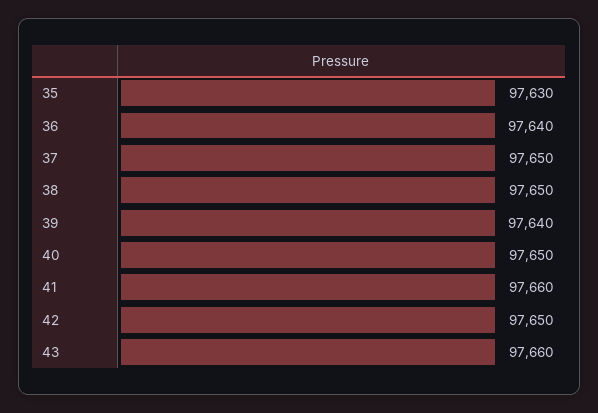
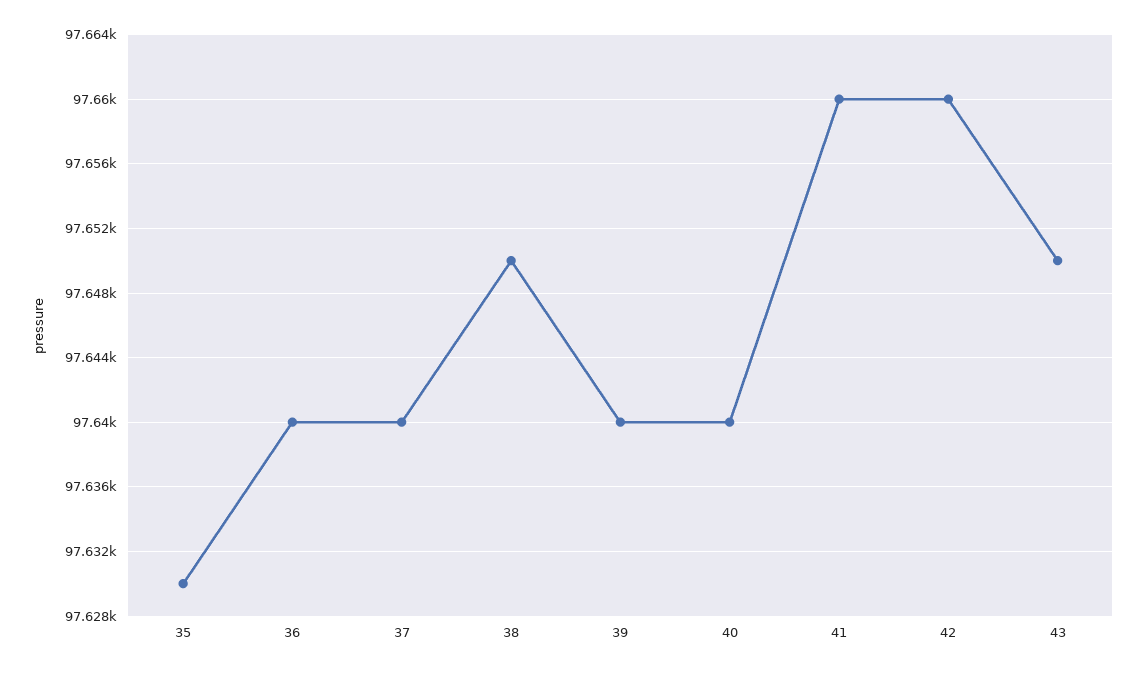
37: 97650 -> 97640
40: 97650 -> 97640
42: 97650 -> 97660
43: 97660 -> 97650

